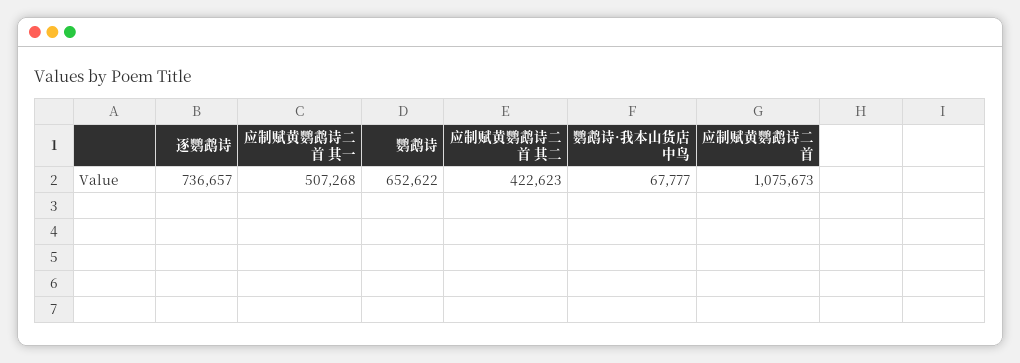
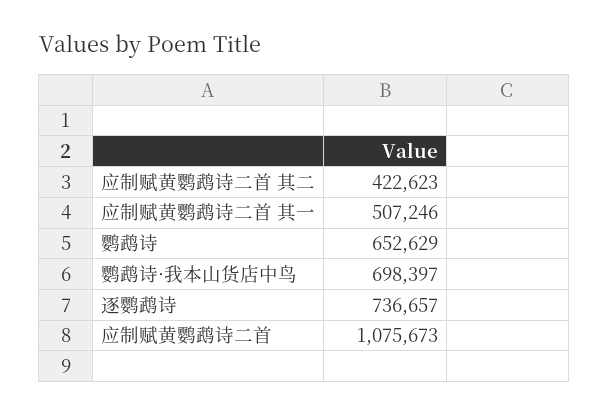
应制赋黄鹦鹉诗二首 其一: 507268 -> 507246
鹦鹉诗: 652622 -> 652629
鹦鹉诗·我本山货店中鸟: 67777 -> 698397

